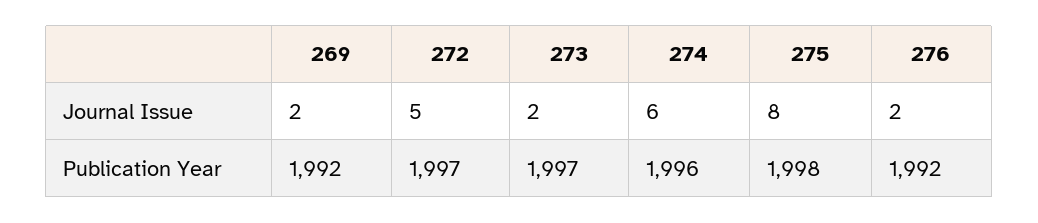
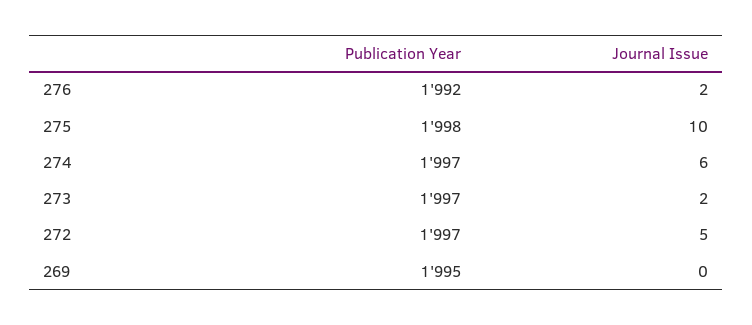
269, Journal Issue: 2 -> 0
275, Journal Issue: 8 -> 10
269, Publication Year: 1992 -> 1995
274, Publication Year: 1996 -> 1997

